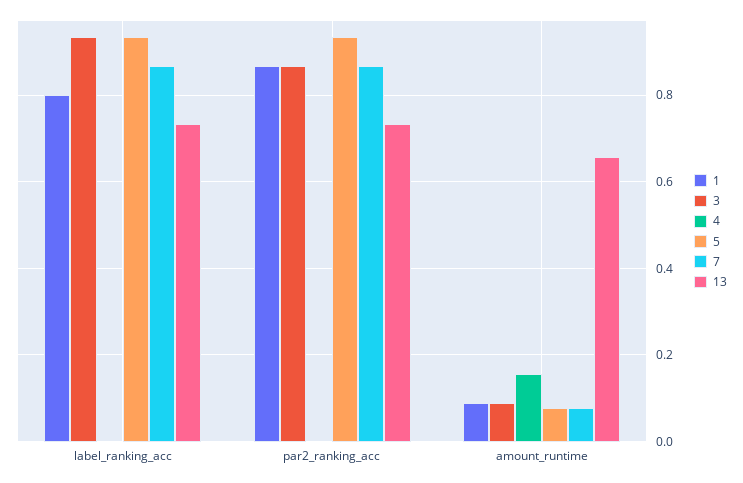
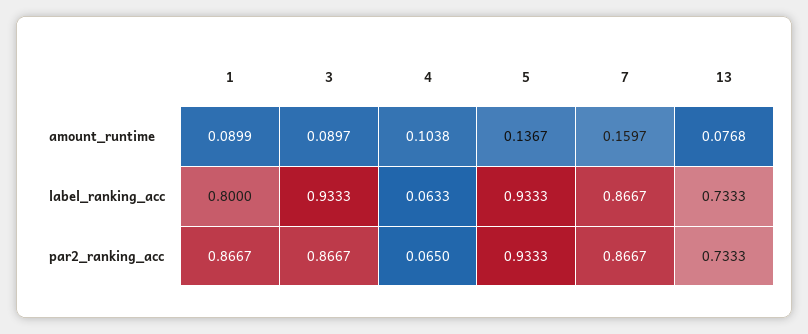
4, label_ranking_acc: 0 -> 0.0633
4, par2_ranking_acc: 0 -> 0.065
4, amount_runtime: 0.16 -> 0.1038
5, amount_runtime: 0.08 -> 0.1367
7, amount_runtime: 0.08 -> 0.1597
13, amount_runtime: 0.66 -> 0.0768

